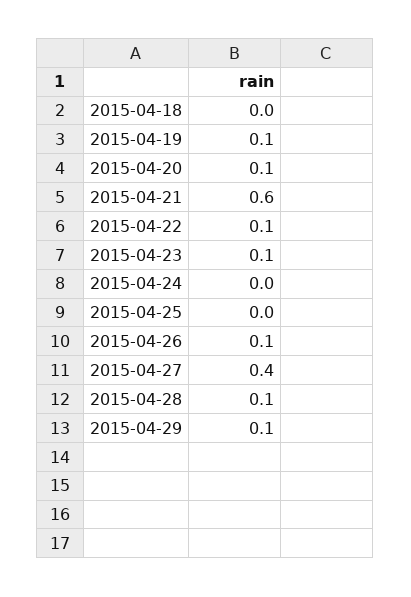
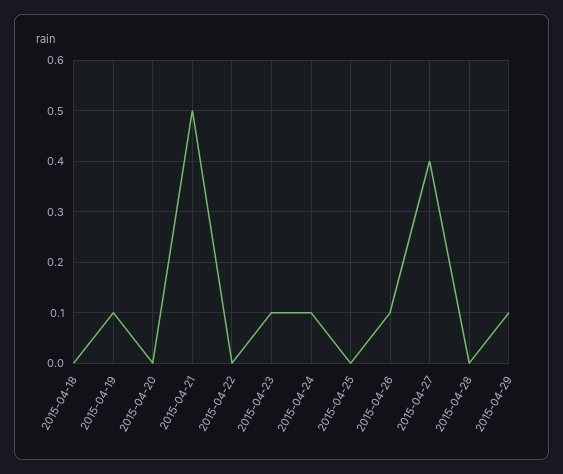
2015-04-20: 0.1 -> 0
2015-04-21: 0.6 -> 0.5
2015-04-22: 0.1 -> 0
2015-04-24: 0 -> 0.1
2015-04-28: 0.1 -> 0

